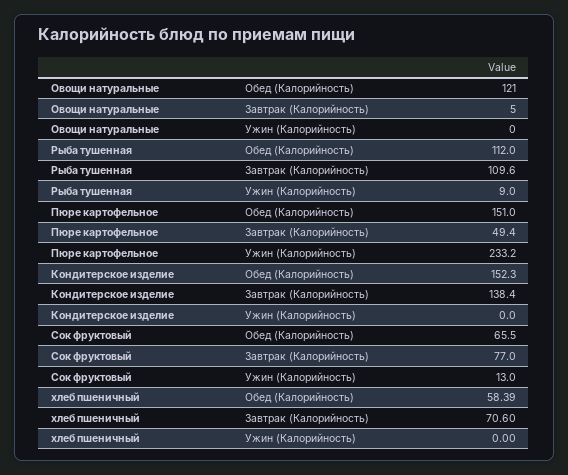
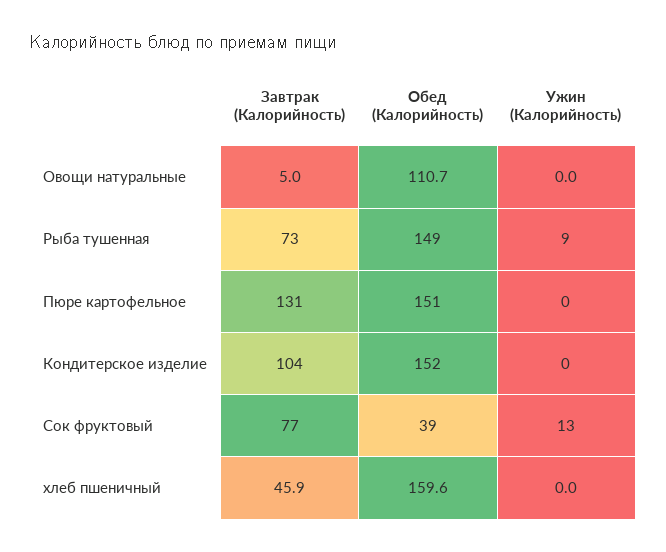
Овощи натуральные, Обед (Калорийность): 121 -> 110.7
Рыба тушенная, Обед (Калорийность): 112 -> 149
Рыба тушенная, Завтрак (Калорийность): 109.6 -> 73
Пюре картофельное, Завтрак (Калорийность): 49.4 -> 131
Пюре картофельное, Ужин (Калорийность): 233.2 -> 0
Кондитерское изделие, Завтрак (Калорийность): 138.4 -> 104
Сок фруктовый, Обед (Калорийность): 65.5 -> 39
хлеб пшеничный, Обед (Калорийность): 58.39 -> 159.6
хлеб пшеничный, Завтрак (Калорийность): 70.6 -> 45.9

